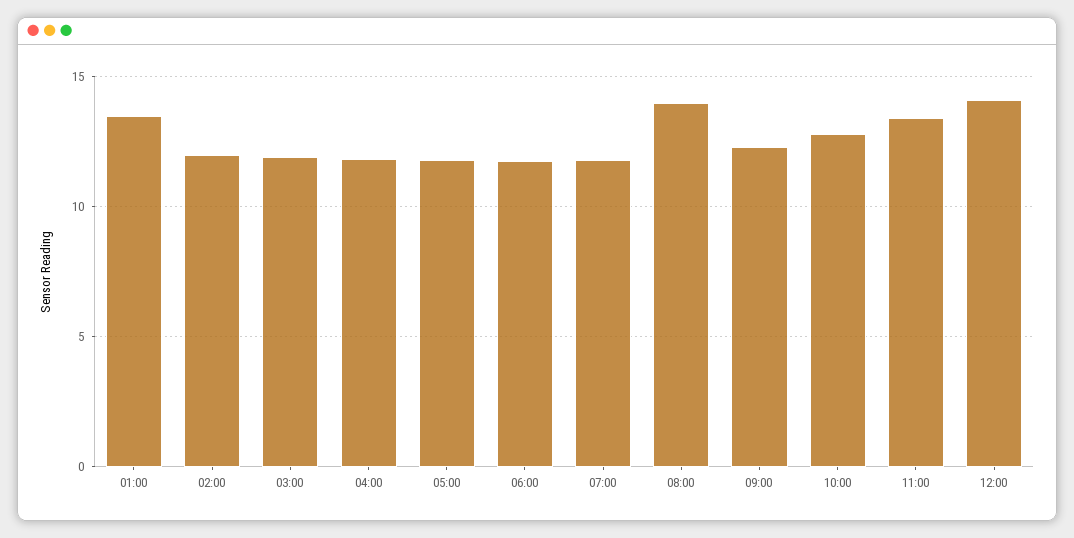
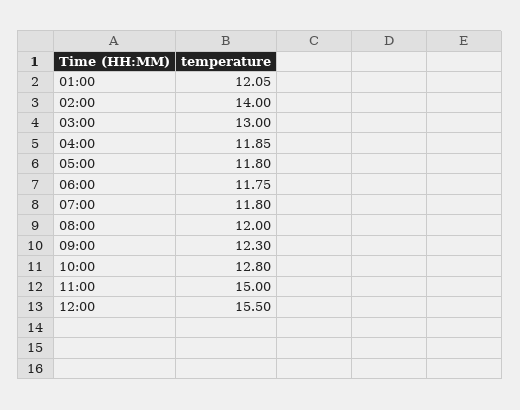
01:00: 13.5 -> 12.05
02:00: 12 -> 14
03:00: 12 -> 13
08:00: 14 -> 12
11:00: 13.5 -> 15
12:00: 14 -> 15.5

